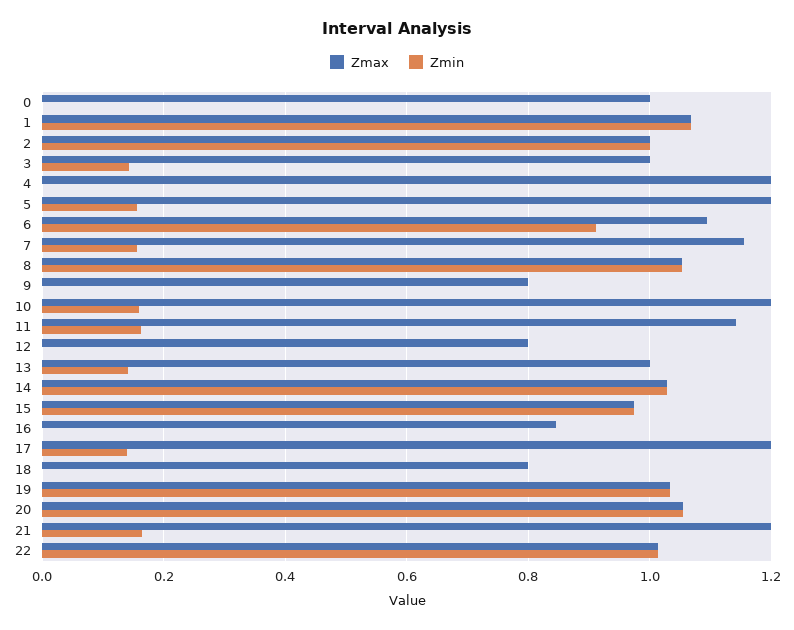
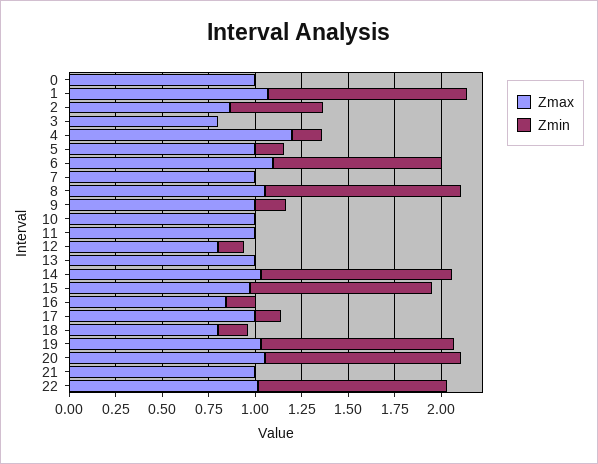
Zmax, 2: 1 -> 0.85
Zmin, 2: 1 -> 0.5
Zmax, 3: 1 -> 0.8
Zmin, 3: 0.14 -> 0
Zmin, 4: 0 -> 0.15
Zmax, 5: 1.2 -> 1
Zmax, 7: 1.16 -> 1
Zmin, 7: 0.16 -> 0
Zmax, 9: 0.8 -> 1
Zmin, 9: 0 -> 0.15
Zmax, 10: 1.2 -> 1
Zmin, 10: 0.16 -> 0
Zmax, 11: 1.14 -> 1
Zmin, 11: 0.16 -> 0
Zmin, 12: 0 -> 0.15
Zmin, 13: 0.14 -> 0
Zmin, 16: 0 -> 0.15
Zmax, 17: 1.2 -> 1
Zmin, 18: 0 -> 0.15
Zmax, 21: 1.2 -> 1
Zmin, 21: 0.16 -> 0

